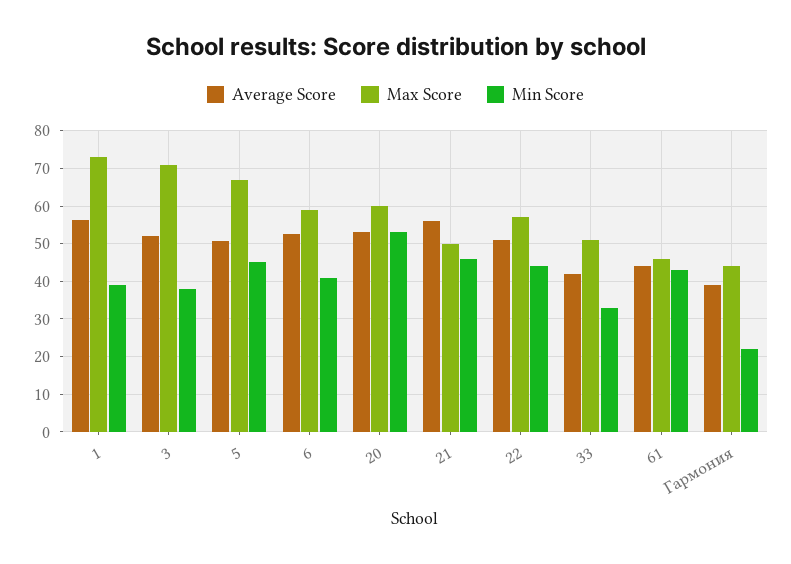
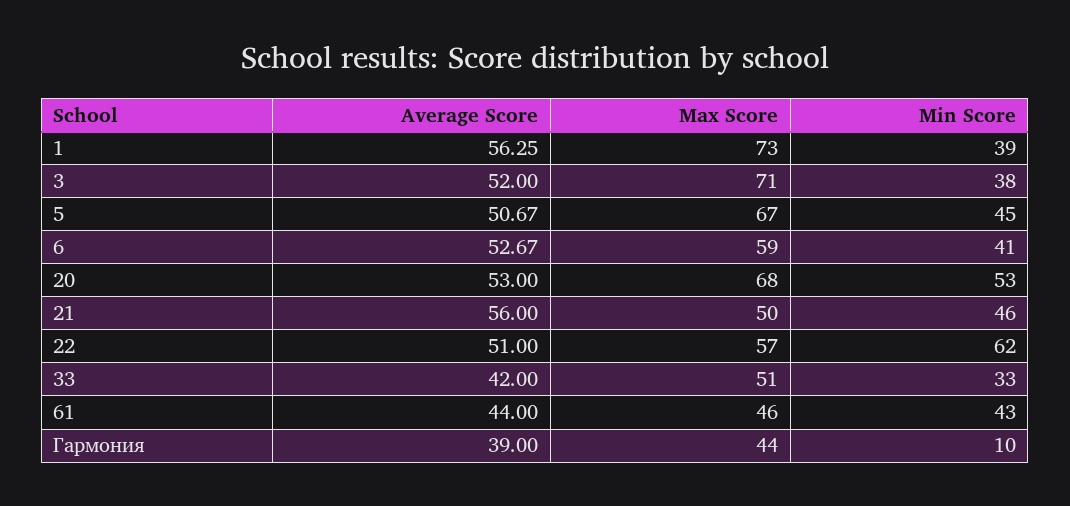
Max Score, 20: 60 -> 68
Min Score, 22: 44 -> 62
Min Score, Гармония: 22 -> 10

